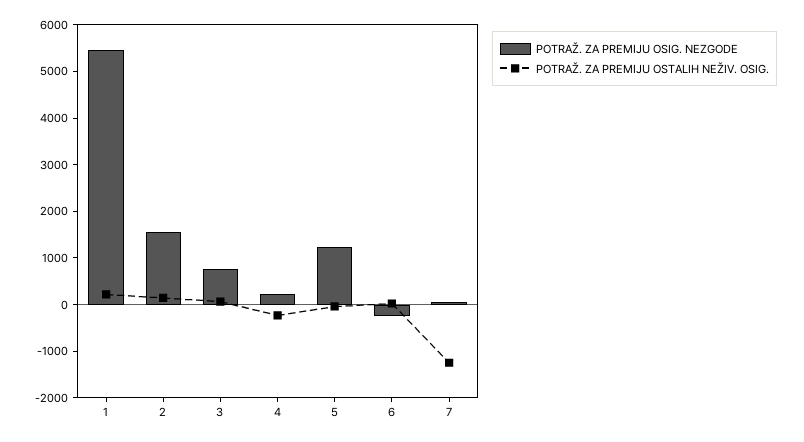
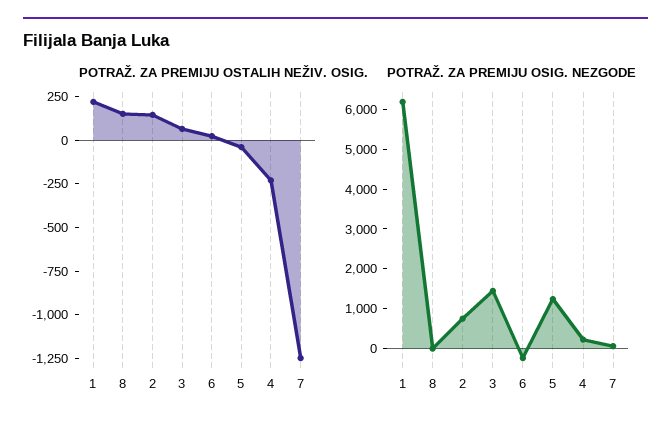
POTRAŽ. ZA PREMIJU OSIG. NEZGODE, 1: 5400 -> 6250
POTRAŽ. ZA PREMIJU OSIG. NEZGODE, 2: 1600 -> 750
POTRAŽ. ZA PREMIJU OSIG. NEZGODE, 3: 800 -> 1500
POTRAŽ. ZA PREMIJU OSTALIH NEŽIV. OSIG., 8: none -> 150
POTRAŽ. ZA PREMIJU OSIG. NEZGODE, 8: none -> 0

